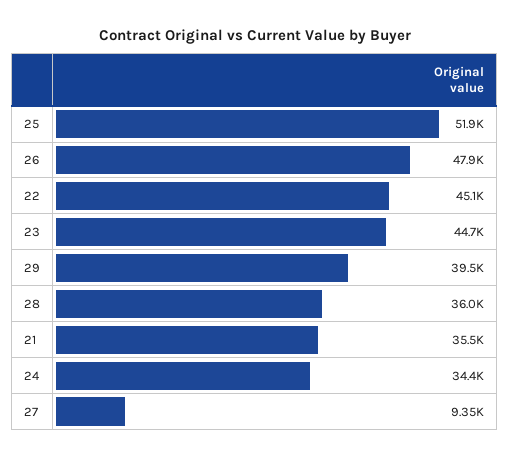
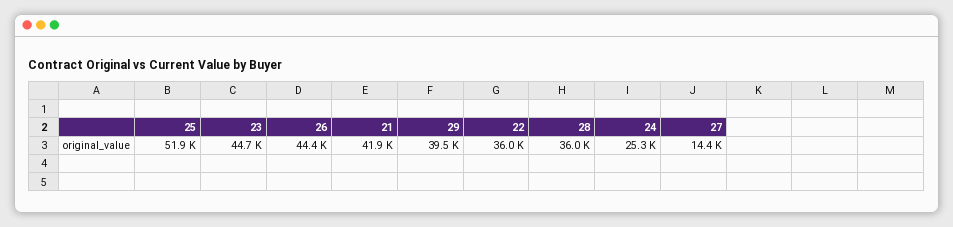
26: 47900 -> 44400
22: 45100 -> 36000
21: 35500 -> 41900
24: 34400 -> 25300
27: 9350 -> 14400

